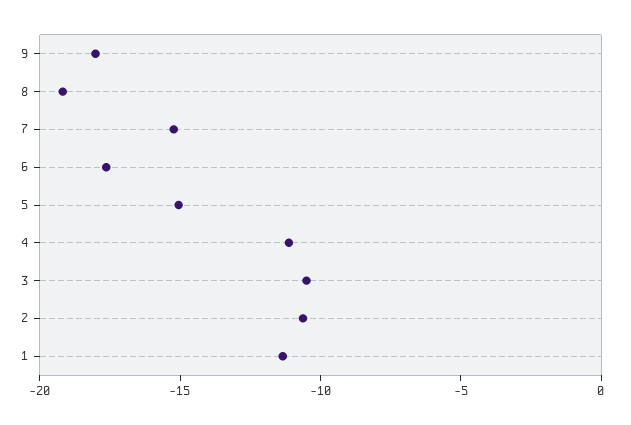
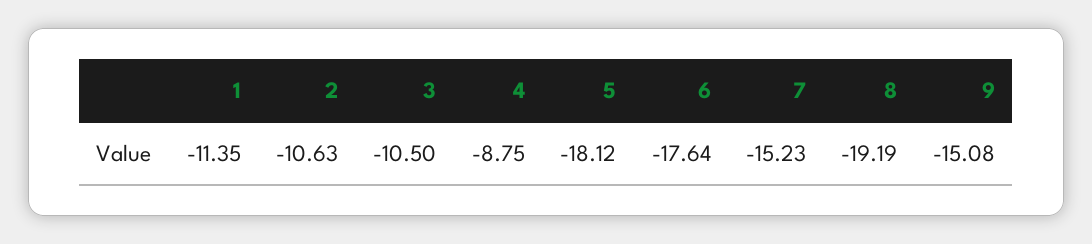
9: -18 -> -15.08
5: -15 -> -18.12
4: -11 -> -8.75

